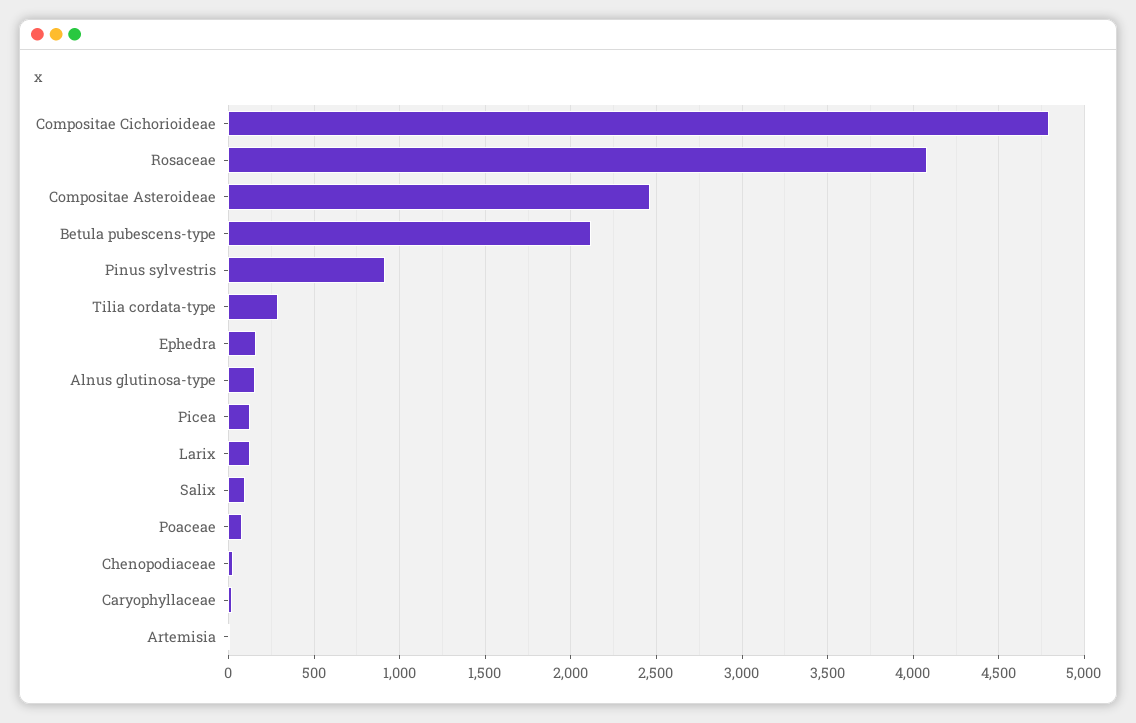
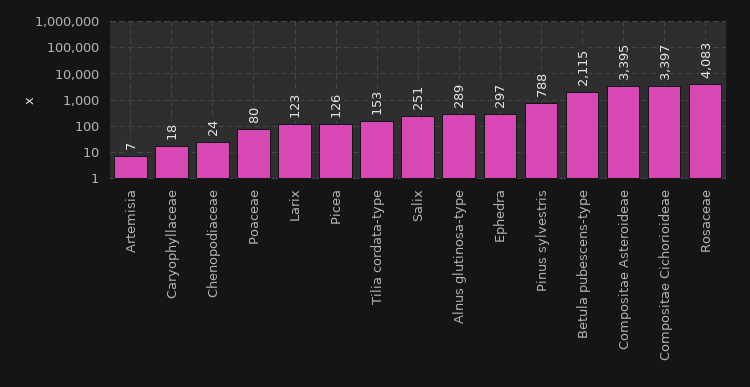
Compositae Cichorioideae: 4800 -> 3397
Compositae Asteroideae: 2450 -> 3395
Pinus sylvestris: 900 -> 788
Tilia cordata-type: 300 -> 153
Ephedra: 150 -> 297
Alnus glutinosa-type: 150 -> 289
Salix: 100 -> 251

